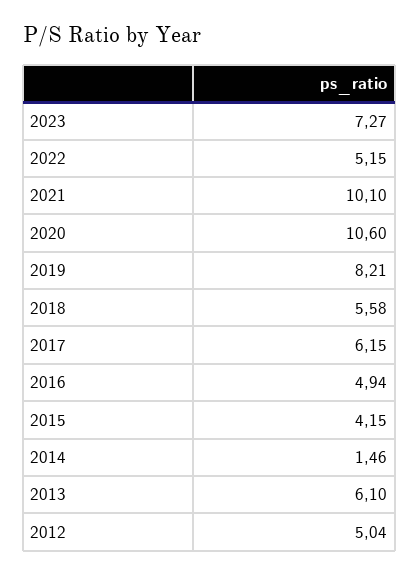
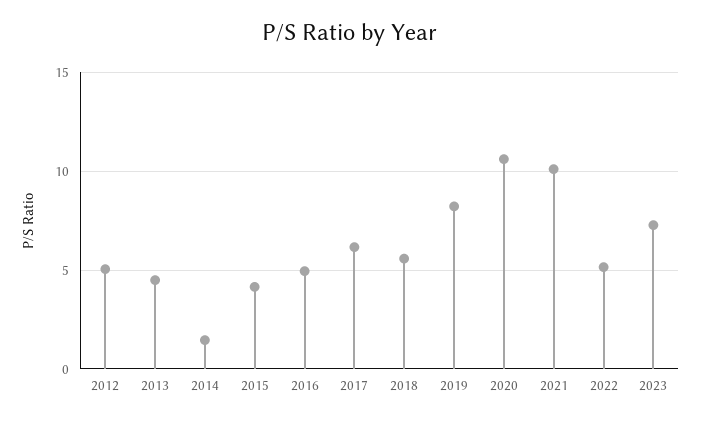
2013: 6.1 -> 4.5

